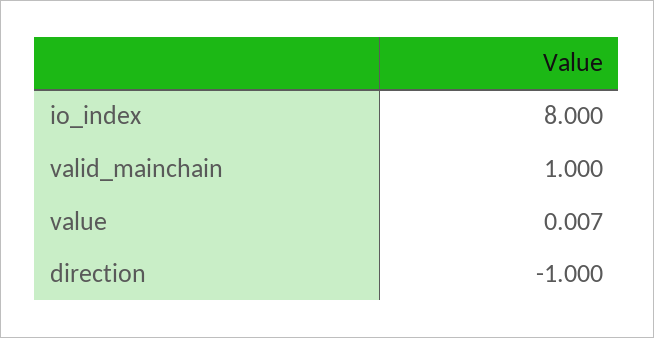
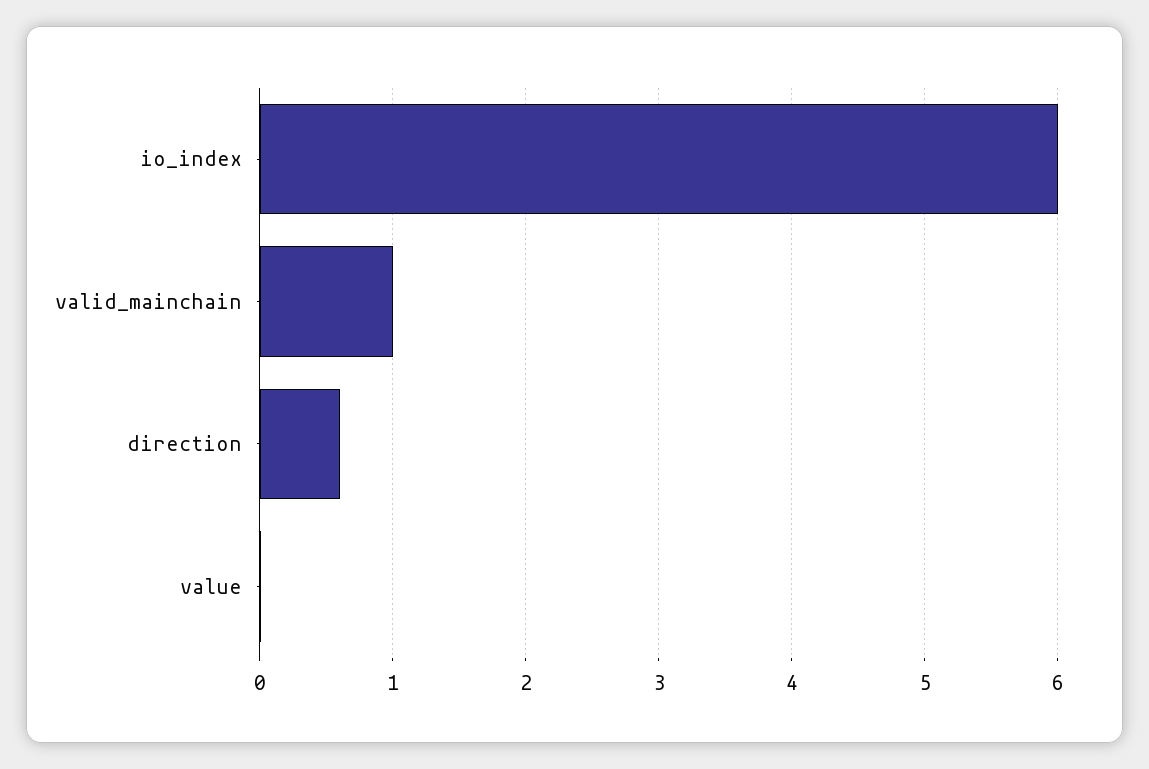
io_index: 8 -> 6
direction: -1 -> 0.6

